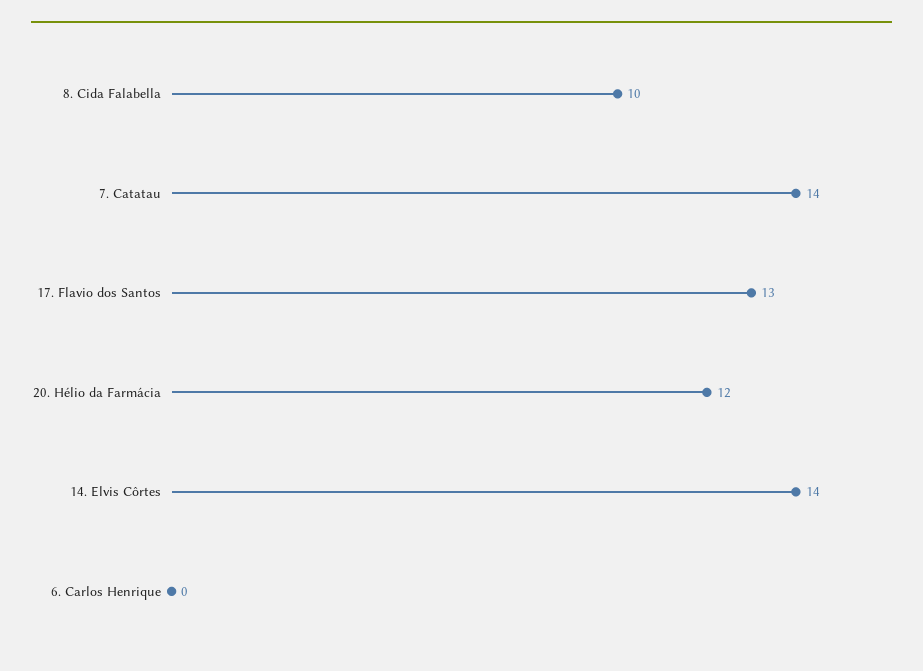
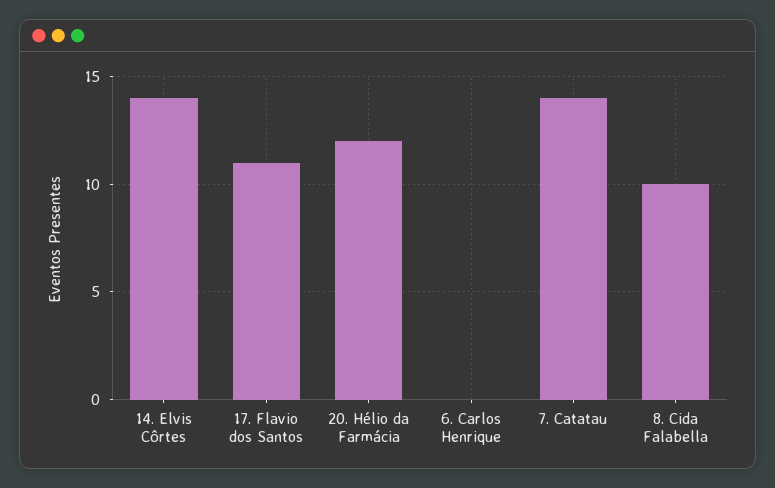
17. Flavio dos Santos: 13 -> 11

